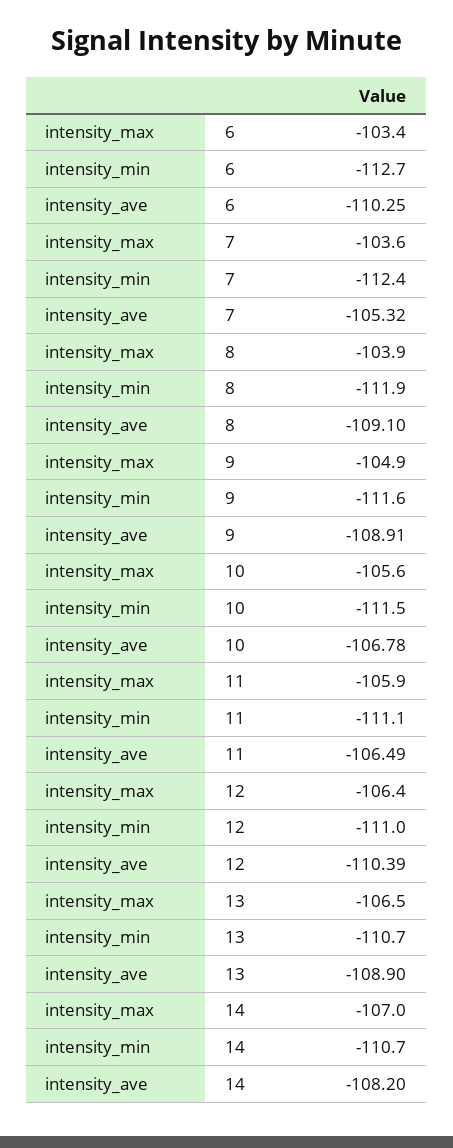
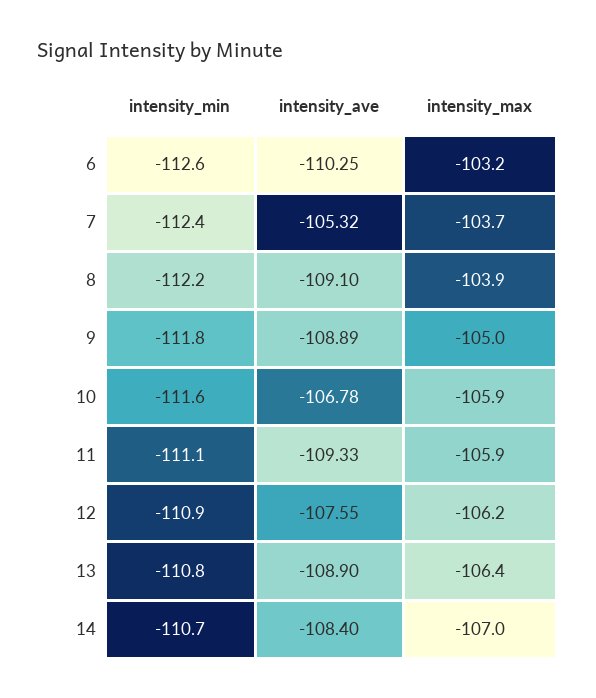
intensity_max, 6: -103.4 -> -103.2
intensity_min, 6: -112.7 -> -112.6
intensity_max, 7: -103.6 -> -103.7
intensity_min, 8: -111.9 -> -112.2
intensity_max, 9: -104.9 -> -105
intensity_min, 9: -111.6 -> -111.8
intensity_ave, 9: -108.91 -> -108.89
intensity_max, 10: -105.6 -> -105.9
intensity_min, 10: -111.5 -> -111.6
intensity_ave, 11: -106.49 -> -109.33
intensity_max, 12: -106.4 -> -106.2
intensity_min, 12: -111 -> -110.9
intensity_ave, 12: -110.39 -> -107.55
intensity_max, 13: -106.5 -> -106.4
intensity_min, 13: -110.7 -> -110.8
intensity_ave, 14: -108.2 -> -108.4

